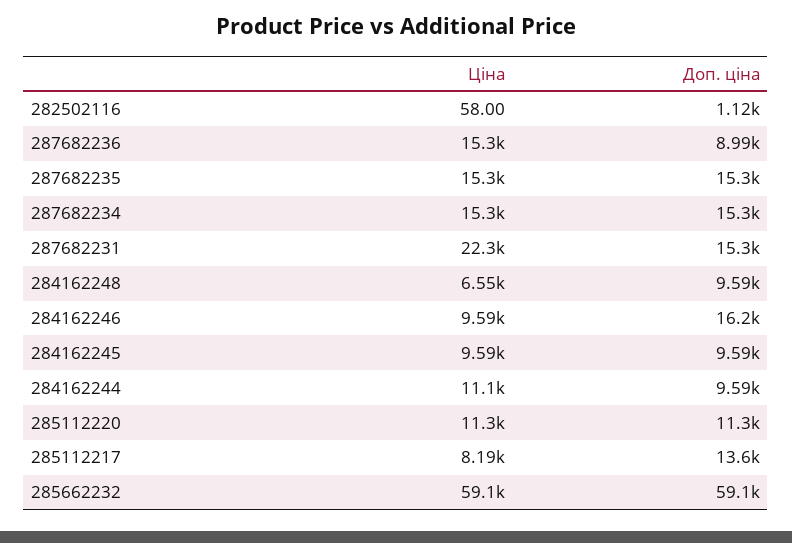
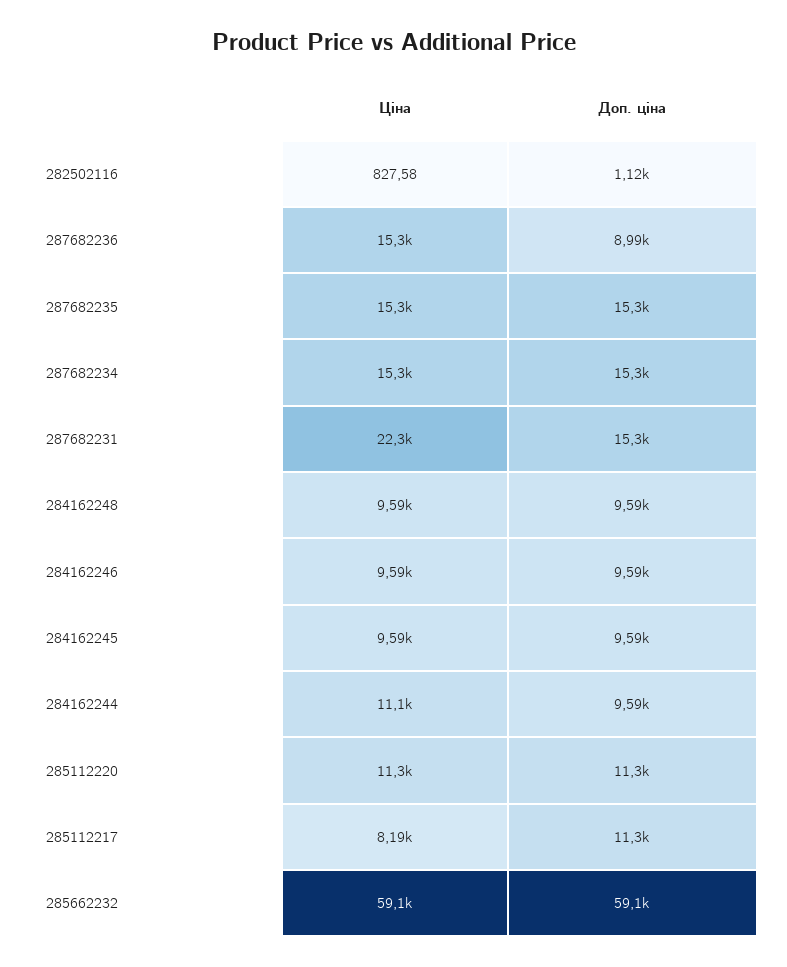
Ціна, 282502116: 58 -> 827.58
Ціна, 284162248: 6550 -> 9590
Доп. ціна, 284162246: 16200 -> 9590
Доп. ціна, 285112217: 13600 -> 11300

